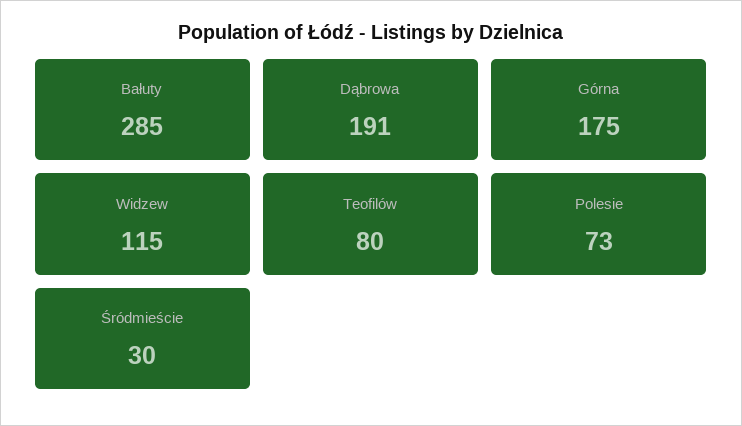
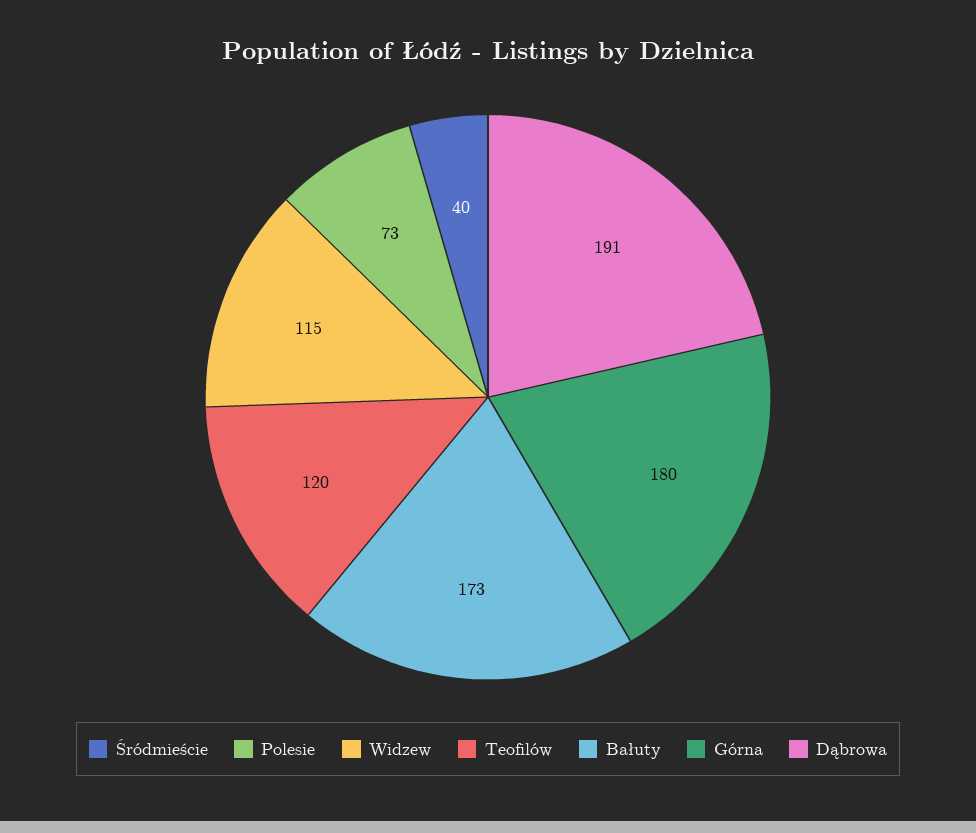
Bałuty: 285 -> 173
Górna: 175 -> 180
Teofilów: 80 -> 120
Śródmieście: 30 -> 40

